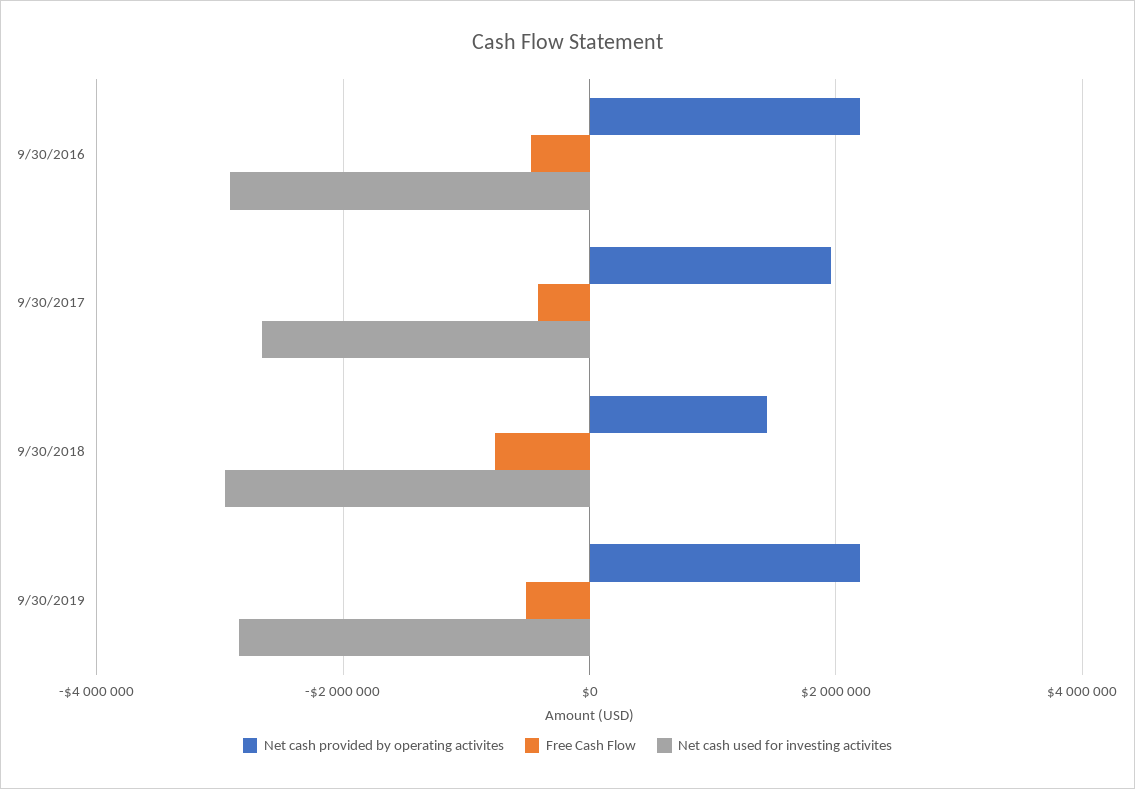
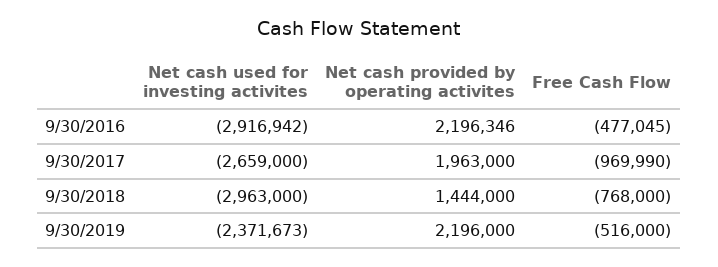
Free Cash Flow, 9/30/2017: -400000 -> -969990
Net cash used for investing activites, 9/30/2019: -2800000 -> -2371673

